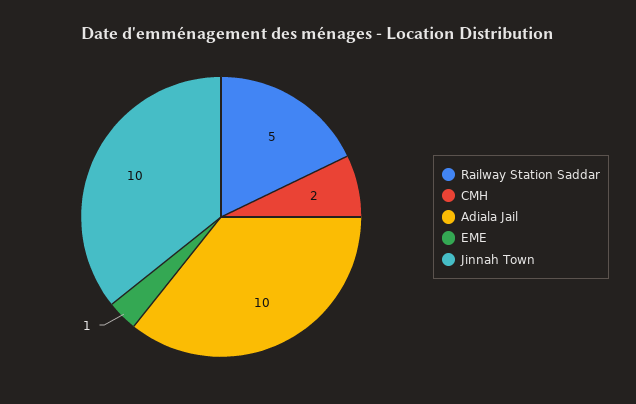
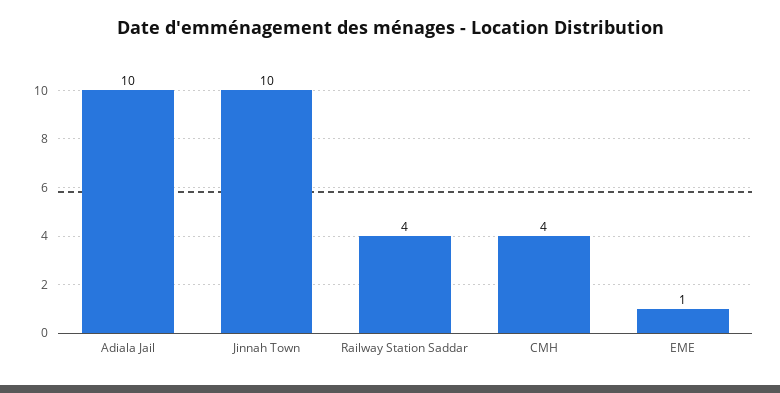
Railway Station Saddar: 5 -> 4
CMH: 2 -> 4

